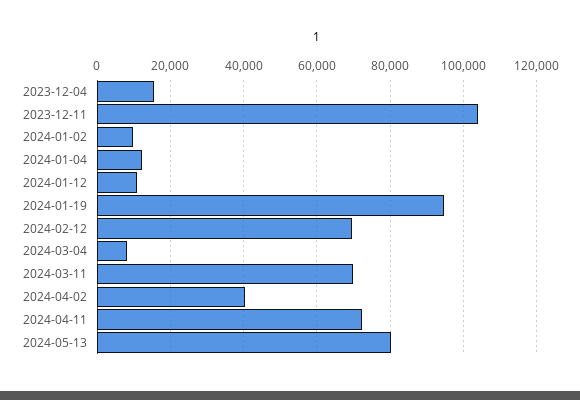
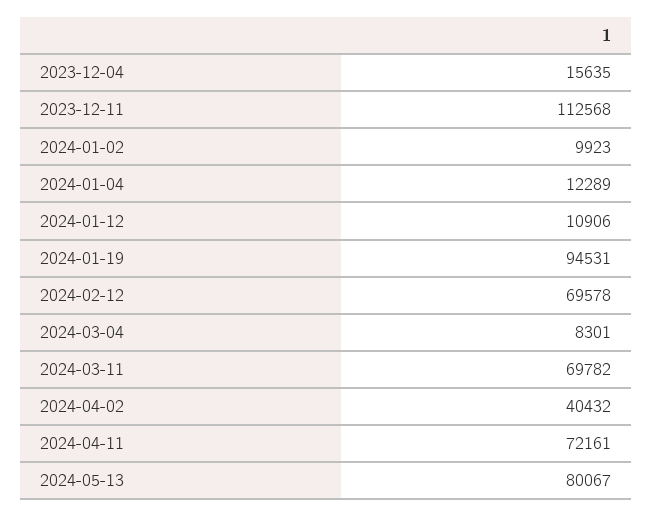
2023-12-11: 104000 -> 112568

